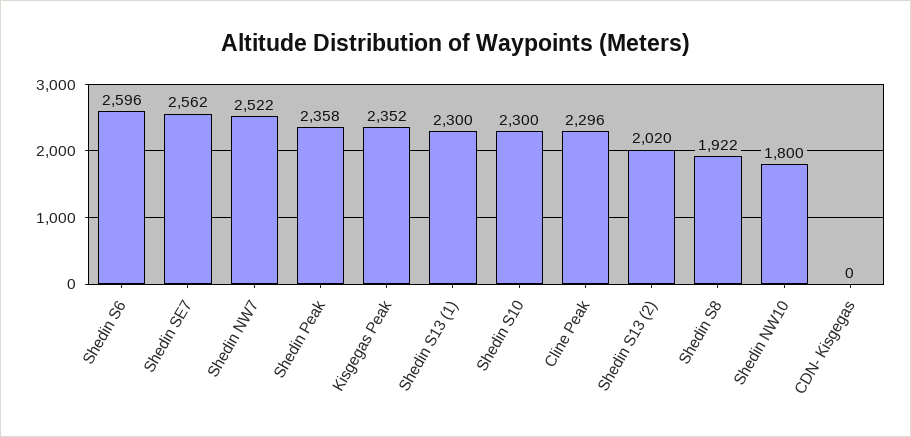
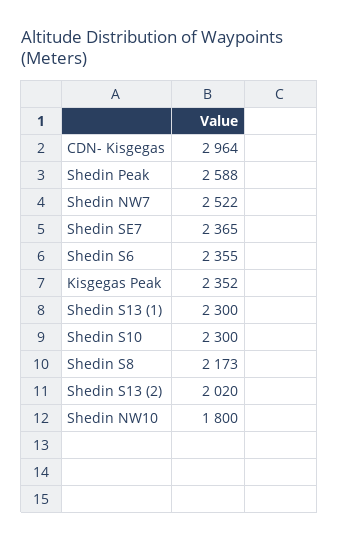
Shedin S6: 2596 -> 2355
Shedin SE7: 2562 -> 2365
Shedin Peak: 2358 -> 2588
Cline Peak: 2296 -> none
Shedin S8: 1922 -> 2173
CDN- Kisgegas: 0 -> 2964

